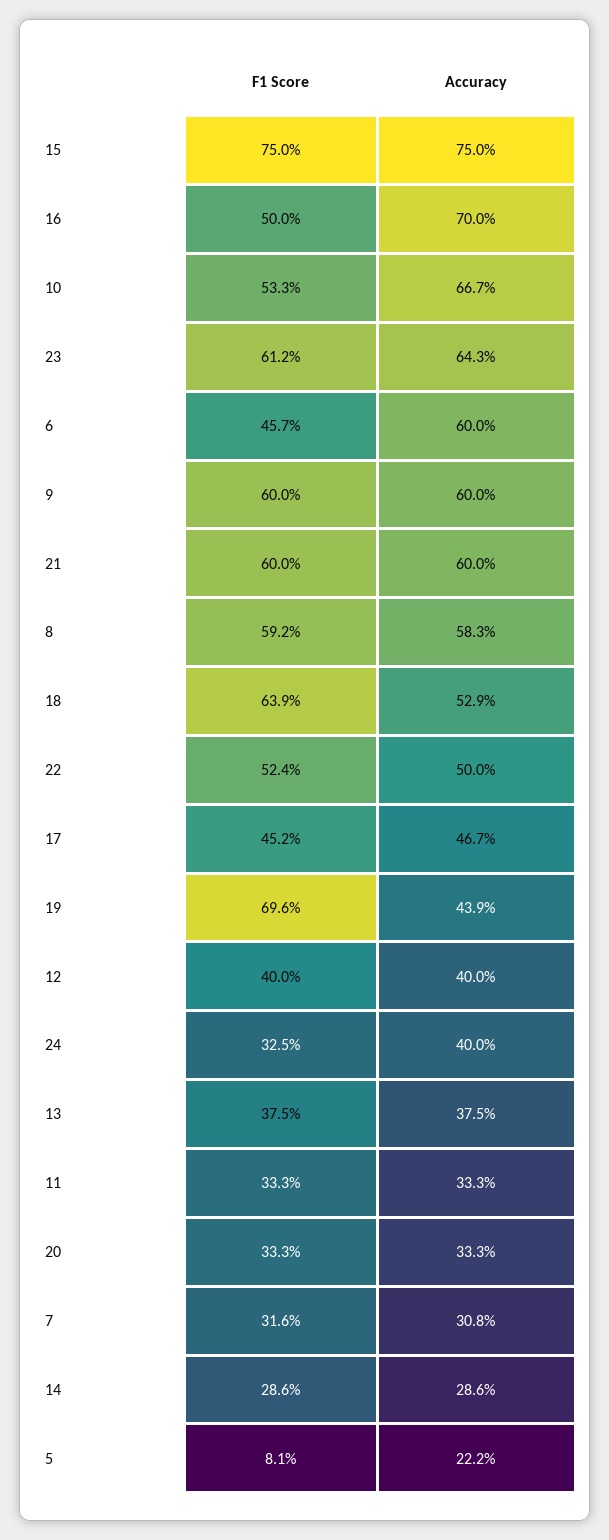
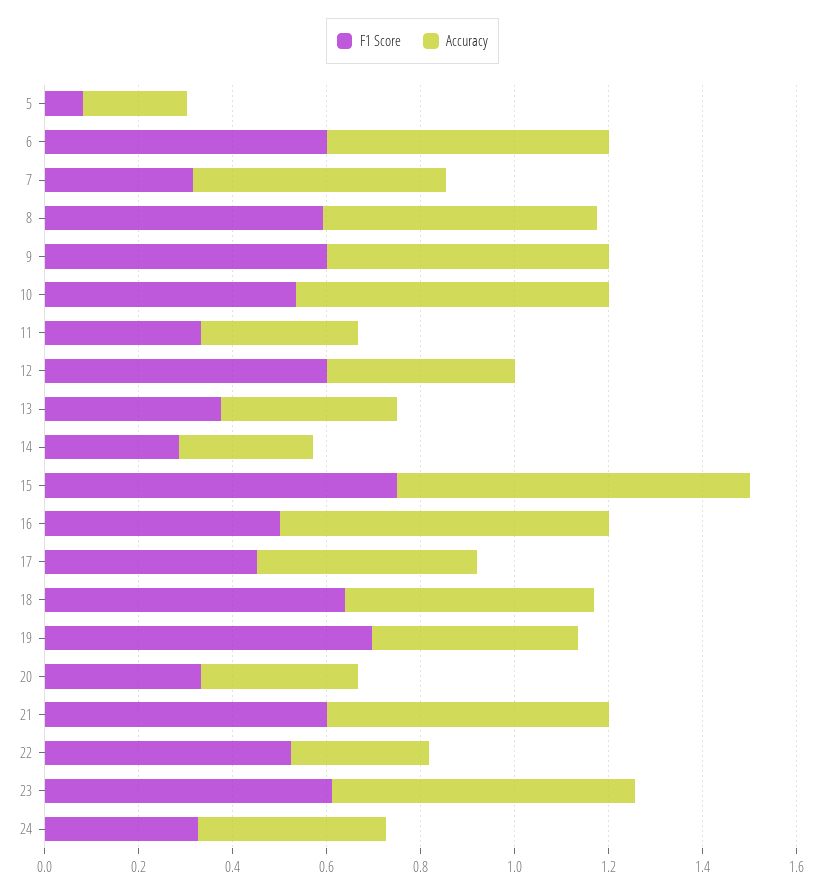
F1 Score, 6: 0.457 -> 0.6
Accuracy, 22: 0.5 -> 0.3
F1 Score, 12: 0.4 -> 0.6
Accuracy, 7: 0.308 -> 0.55

